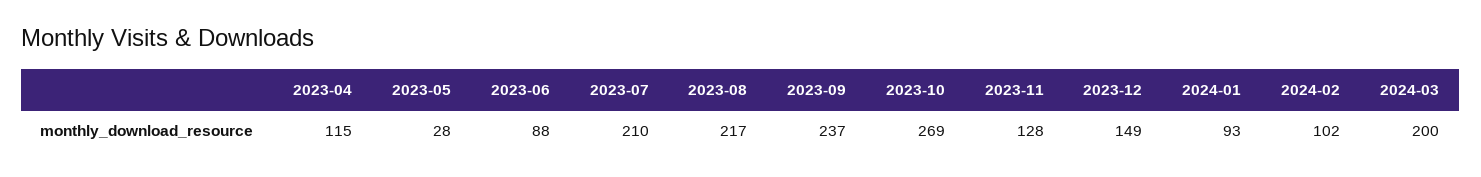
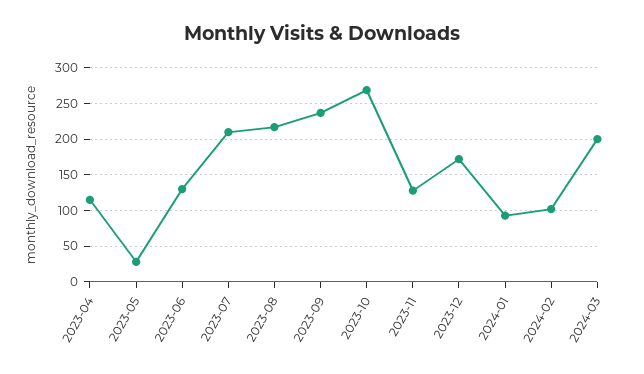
2023-06: 88 -> 130
2023-12: 149 -> 170

